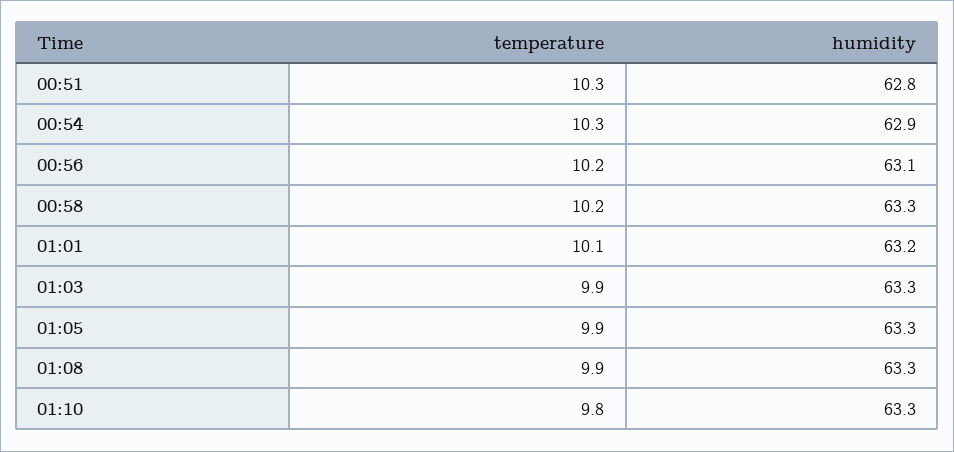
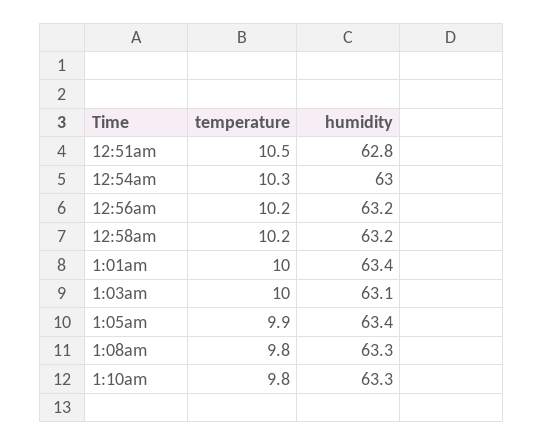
temperature, 00:51: 10.3 -> 10.5
humidity, 00:54: 62.9 -> 63
humidity, 00:56: 63.1 -> 63.2
humidity, 00:58: 63.3 -> 63.2
temperature, 01:01: 10.1 -> 10
humidity, 01:01: 63.2 -> 63.4
temperature, 01:03: 9.9 -> 10
humidity, 01:03: 63.3 -> 63.1
humidity, 01:05: 63.3 -> 63.4
temperature, 01:08: 9.9 -> 9.8

